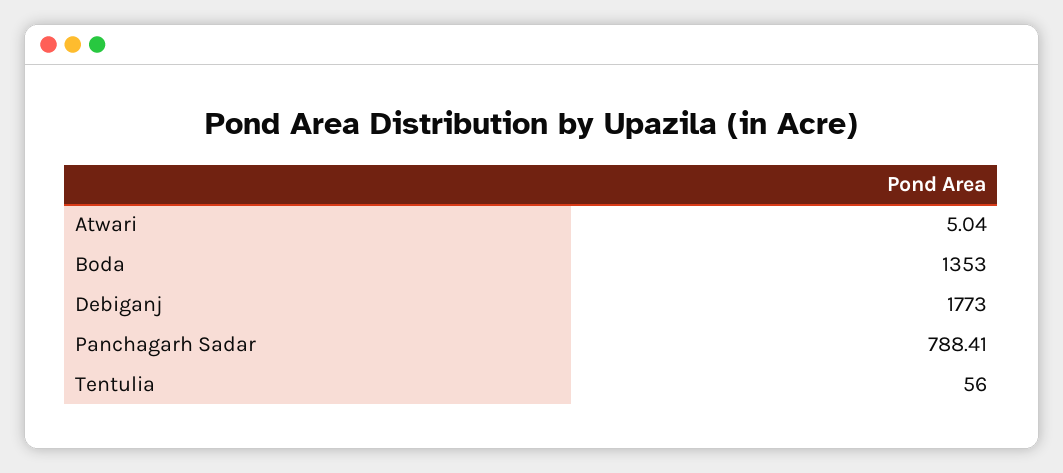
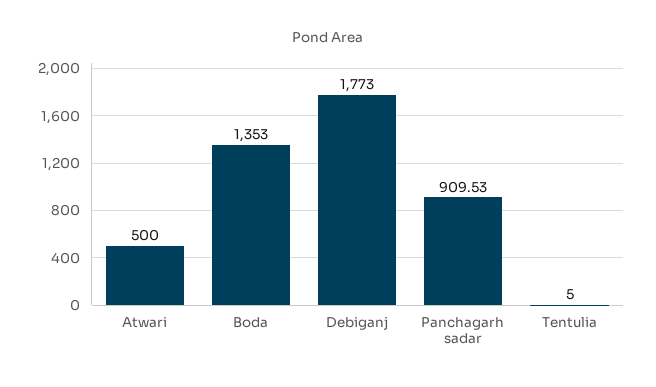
Atwari: 5.04 -> 500
Panchagarh Sadar: 788.41 -> 909.53
Tentulia: 56 -> 5

